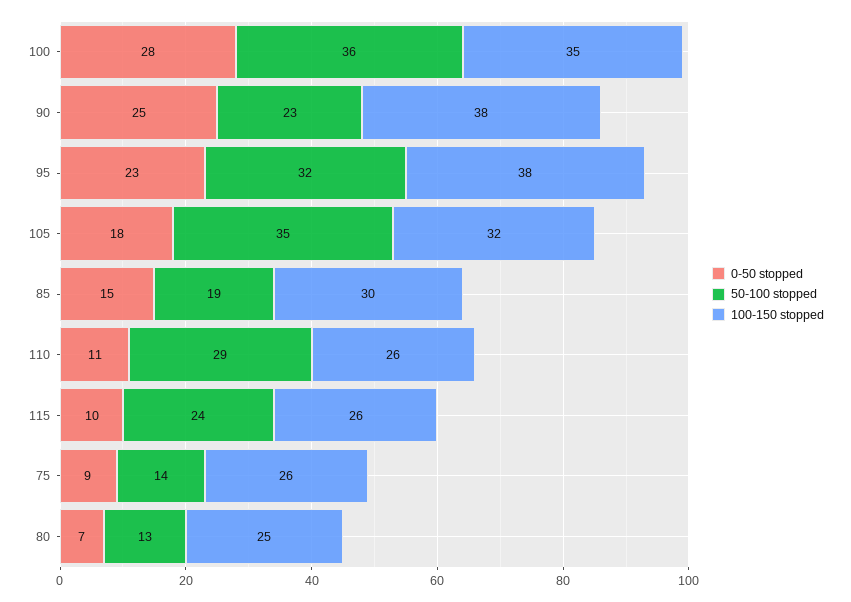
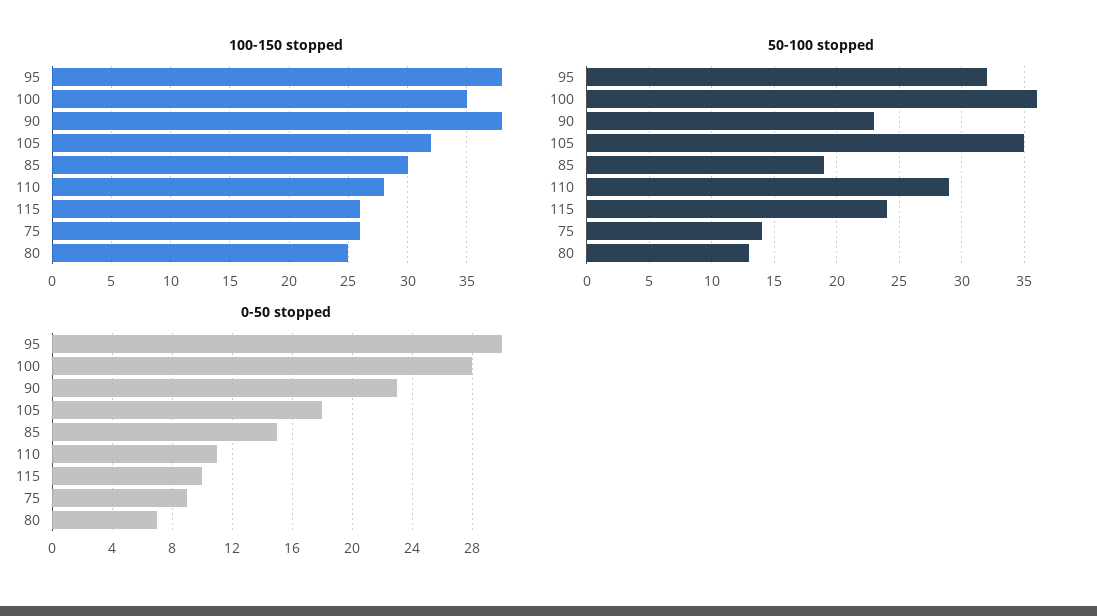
0-50 stopped, 90: 25 -> 23
0-50 stopped, 95: 23 -> 30
100-150 stopped, 110: 26 -> 28

